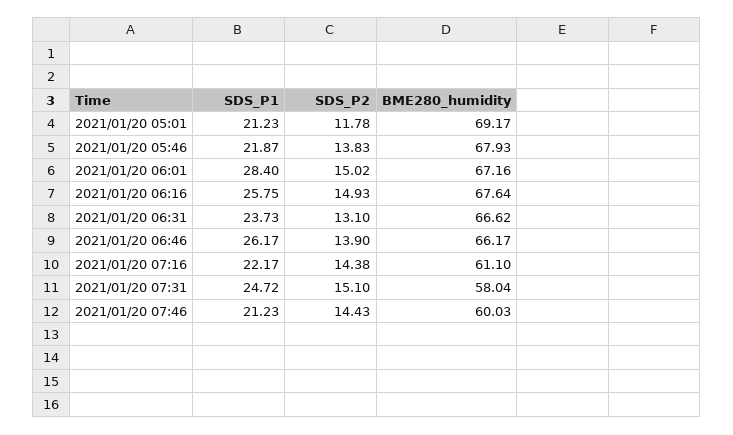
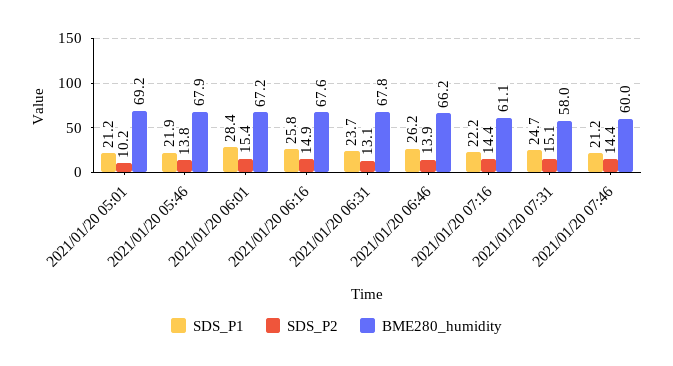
SDS_P2, 2021/01/20 05:01: 11.78 -> 10.2
SDS_P2, 2021/01/20 06:01: 15.02 -> 15.4
BME280_humidity, 2021/01/20 06:31: 66.62 -> 67.8

